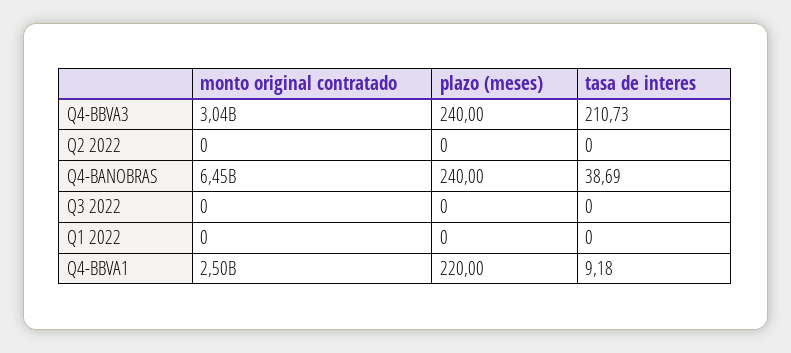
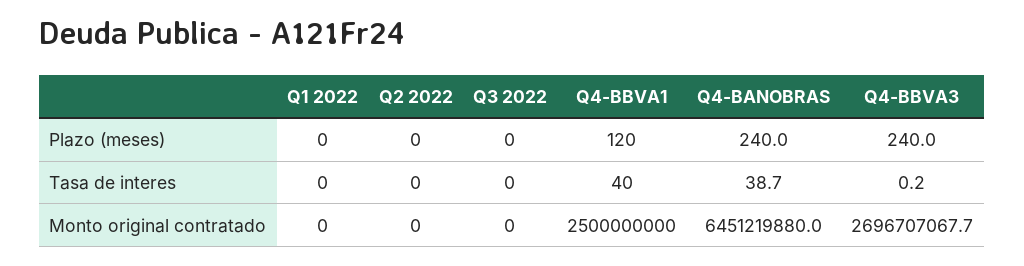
monto original contratado, Q4-BBVA3: 3040000000 -> 2696707067.7
tasa de interes, Q4-BBVA3: 210.73 -> 0.2
plazo (meses), Q4-BBVA1: 220 -> 120
tasa de interes, Q4-BBVA1: 9.18 -> 40

